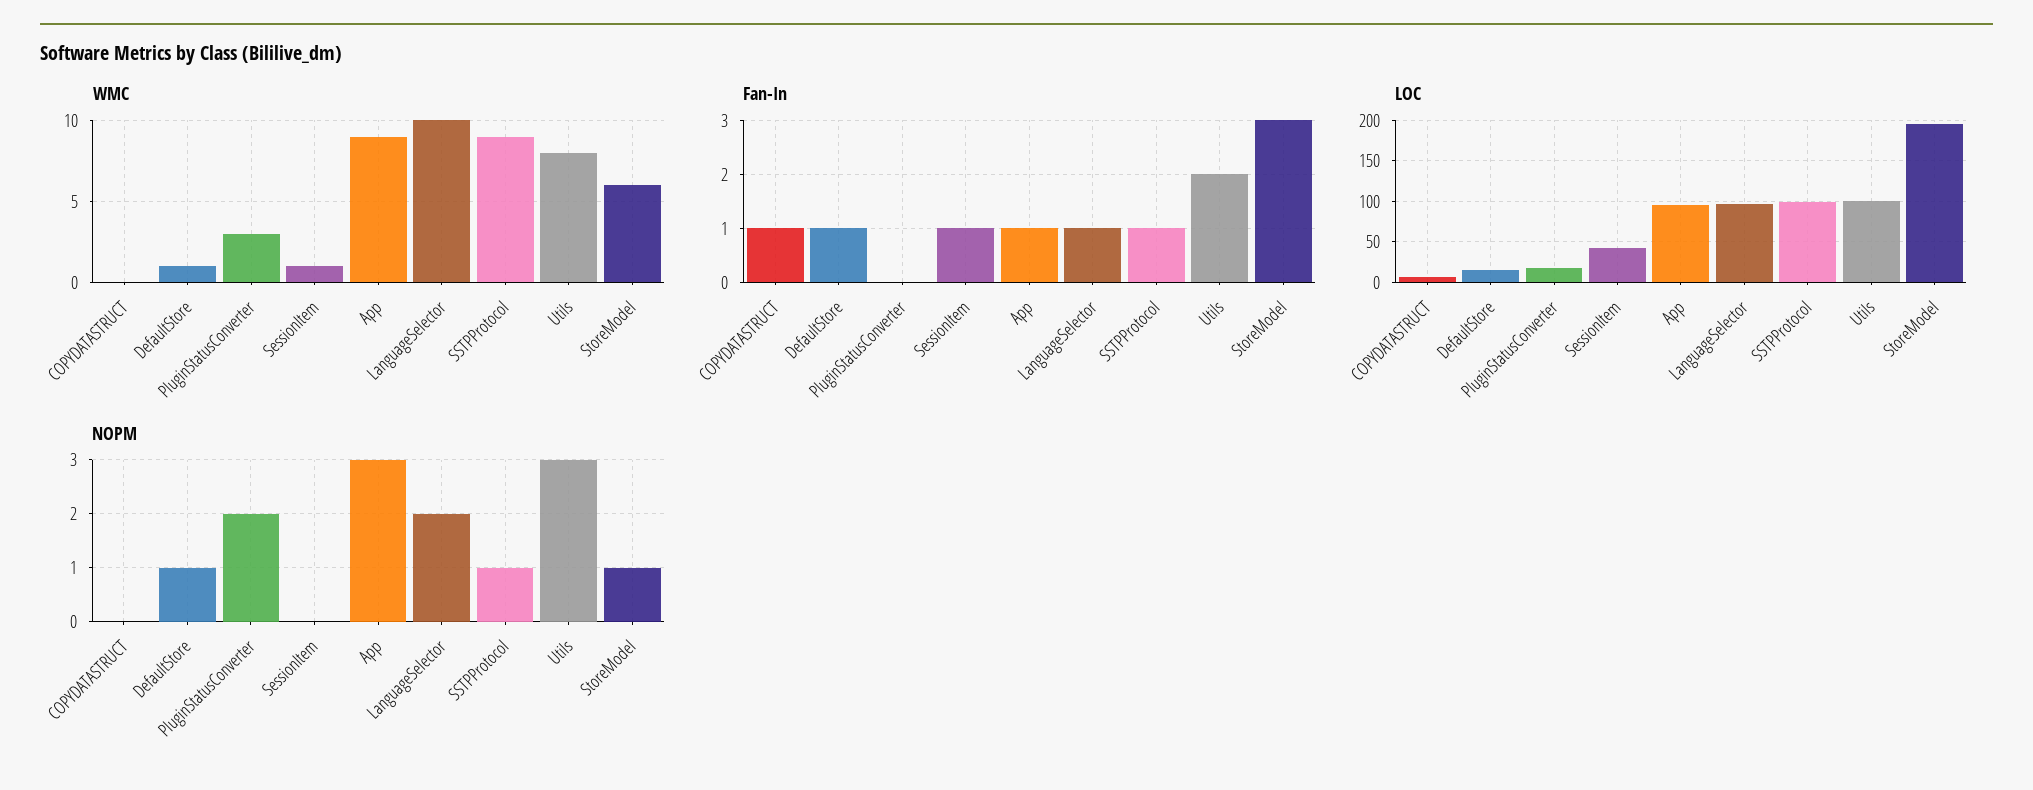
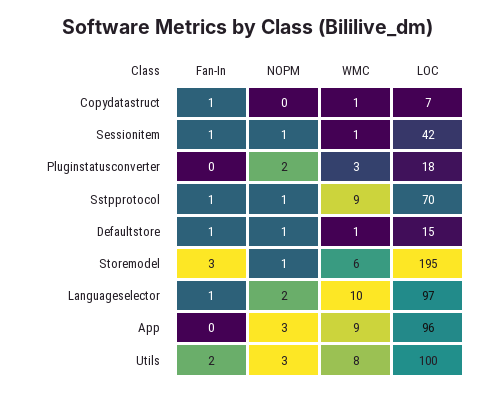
WMC, COPYDATASTRUCT: 0 -> 1
Fan-In, App: 1 -> 0
LOC, SSTPProtocol: 100 -> 70
NOPM, SessionItem: 0 -> 1

